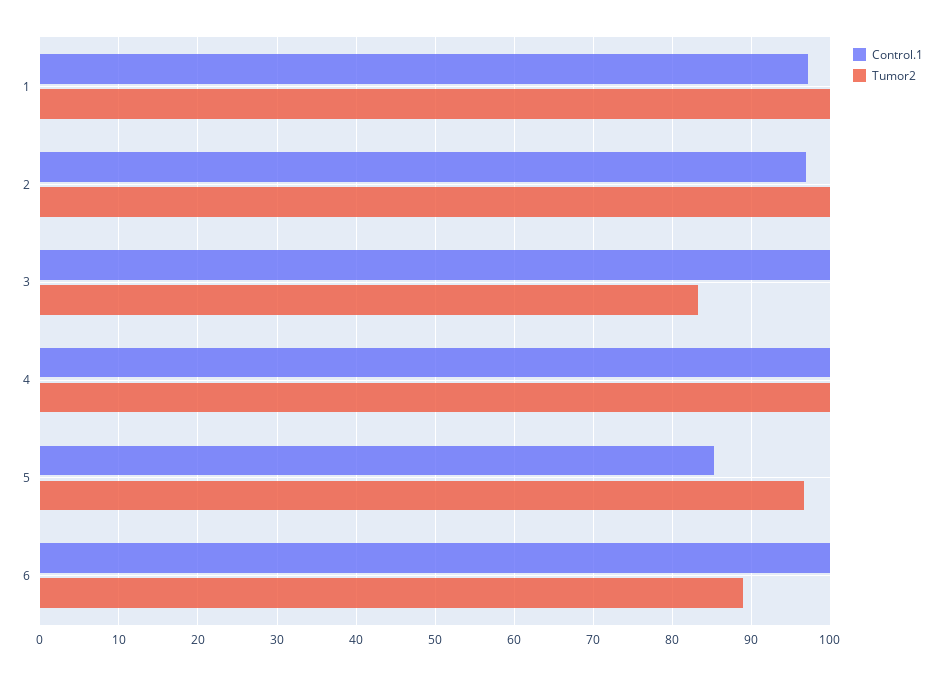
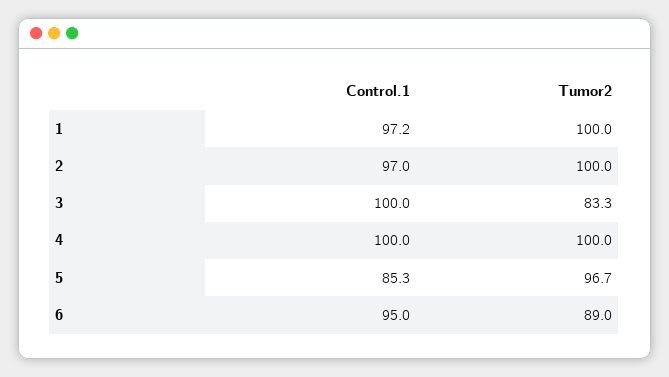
Control.1, 6: 100 -> 95

